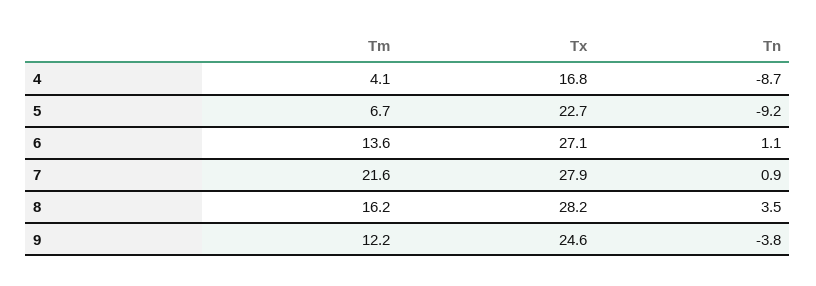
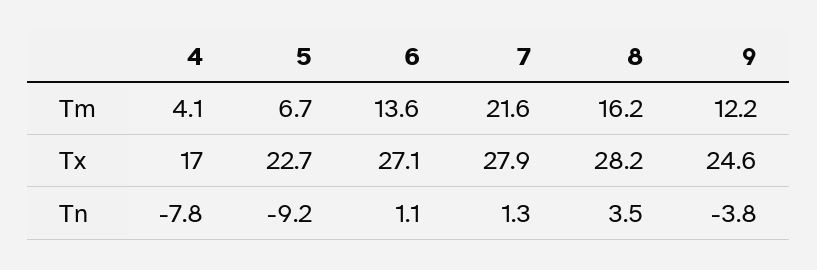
Tx, 4: 16.8 -> 17
Tn, 4: -8.7 -> -7.8
Tn, 7: 0.9 -> 1.3

